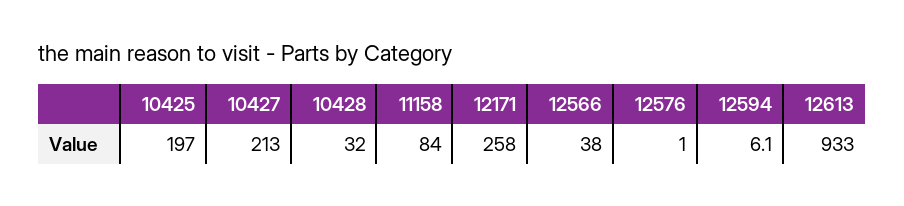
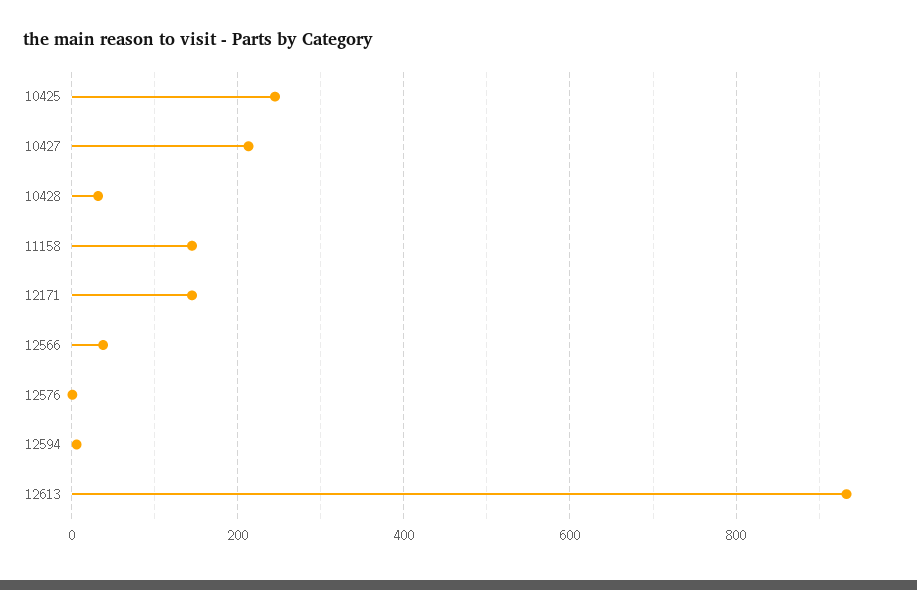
10425: 197 -> 240
11158: 84 -> 140
12171: 258 -> 140

